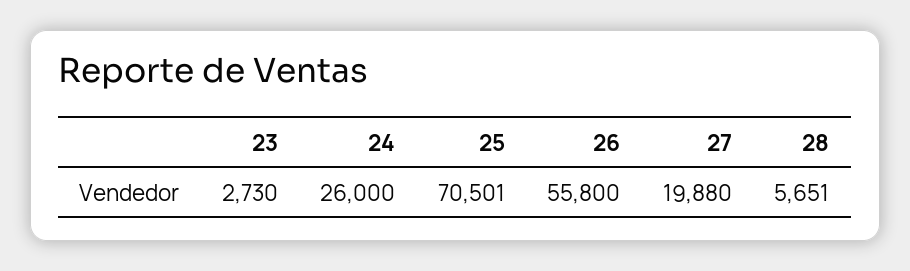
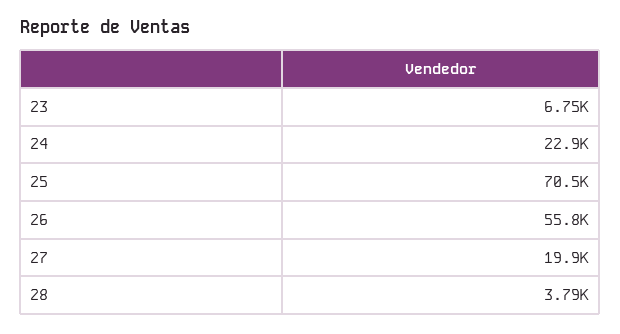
23: 2730 -> 6750
24: 26000 -> 22900
28: 5651 -> 3790

